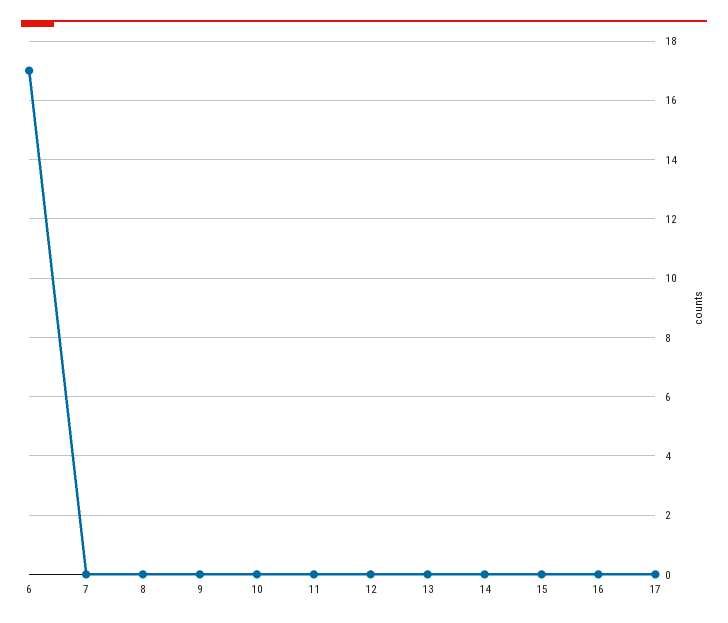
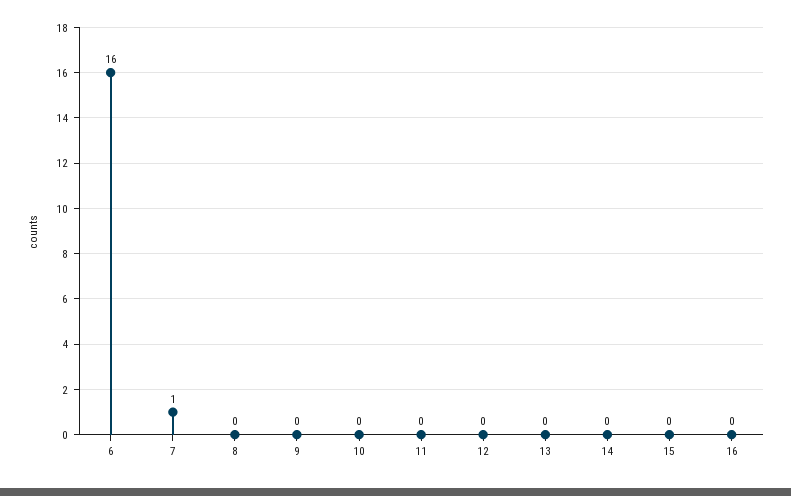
6: 17 -> 16
7: 0 -> 1
17: 0 -> none

